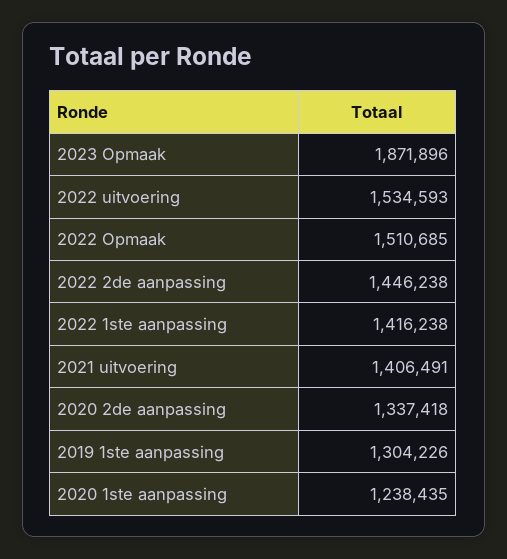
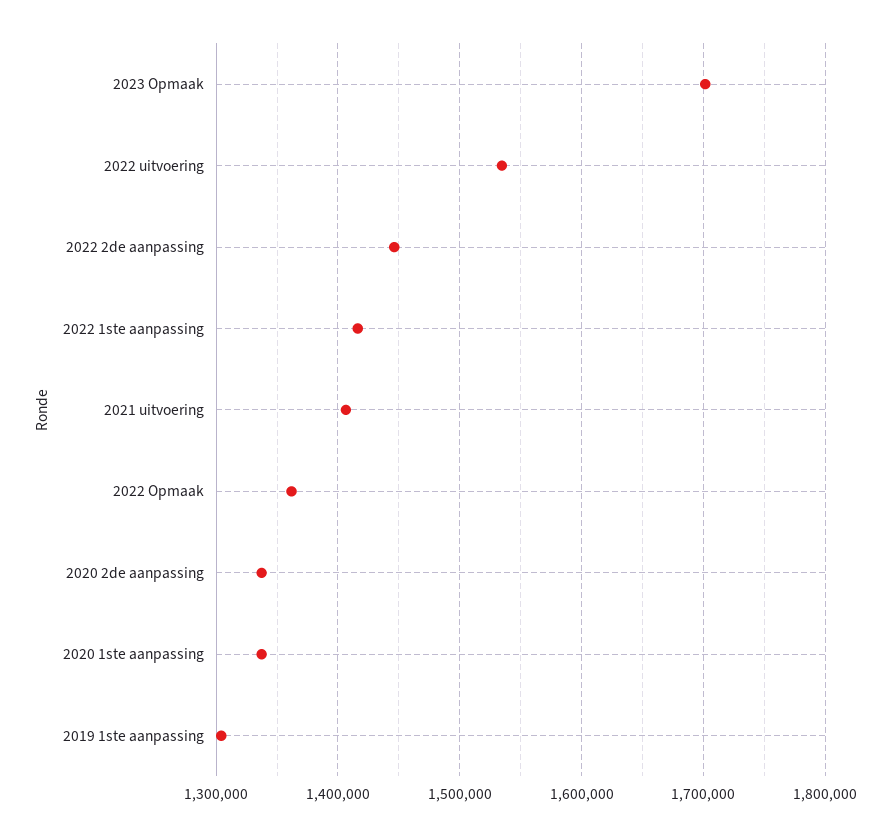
2023 Opmaak: 1871896 -> 1700000
2022 Opmaak: 1510685 -> 1360000
2020 1ste aanpassing: 1238435 -> 1340000

